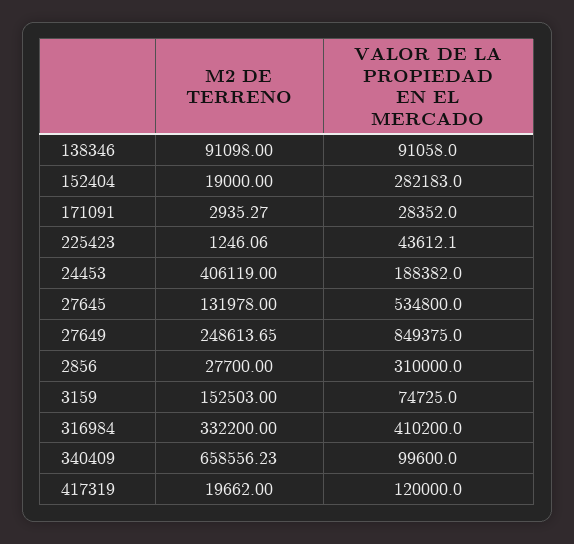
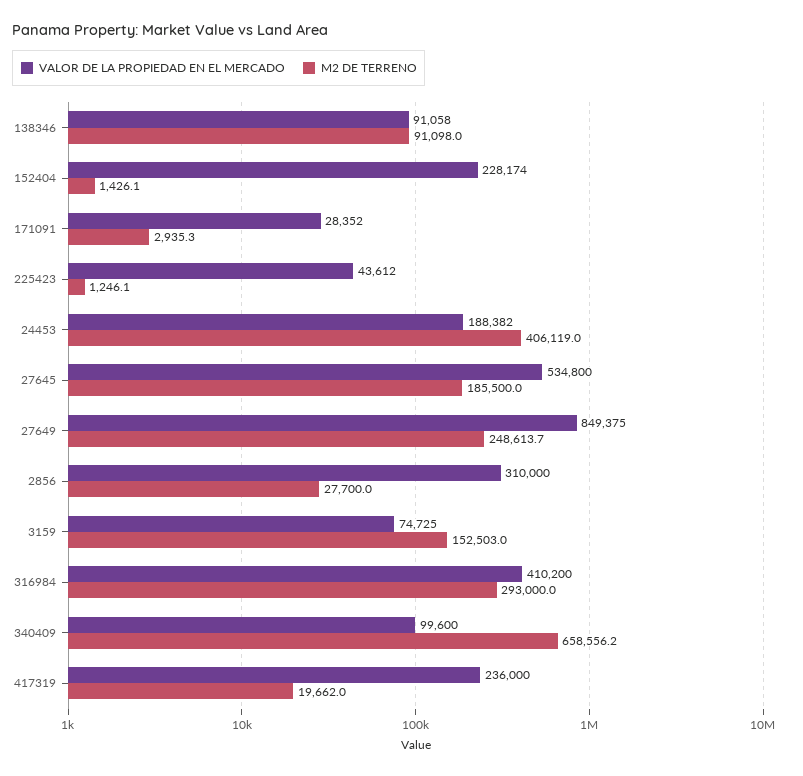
M2 DE TERRENO, 152404: 19000 -> 1426.1
VALOR DE LA PROPIEDAD EN EL MERCADO, 152404: 282183 -> 228174
M2 DE TERRENO, 27645: 131978 -> 185500
M2 DE TERRENO, 316984: 332200 -> 293000
VALOR DE LA PROPIEDAD EN EL MERCADO, 417319: 120000 -> 236000

